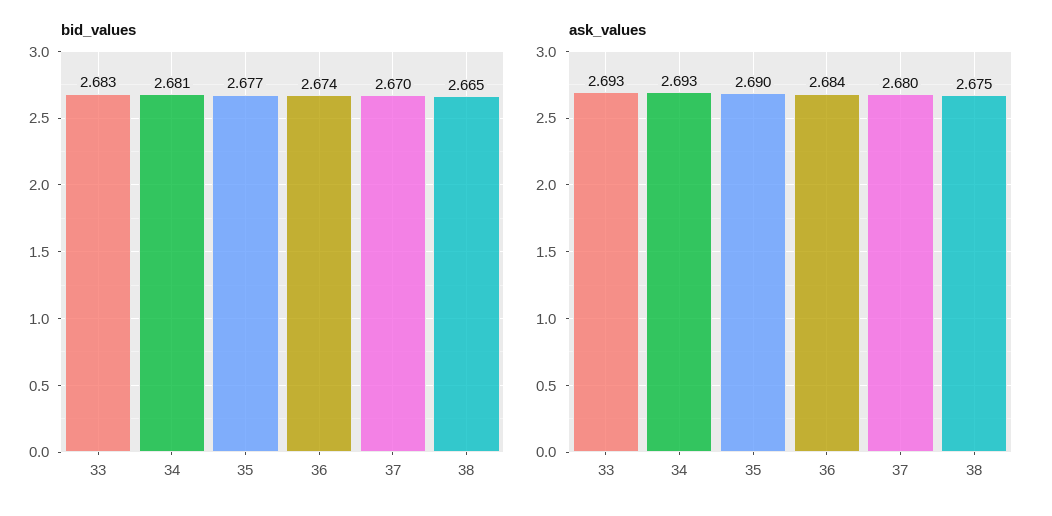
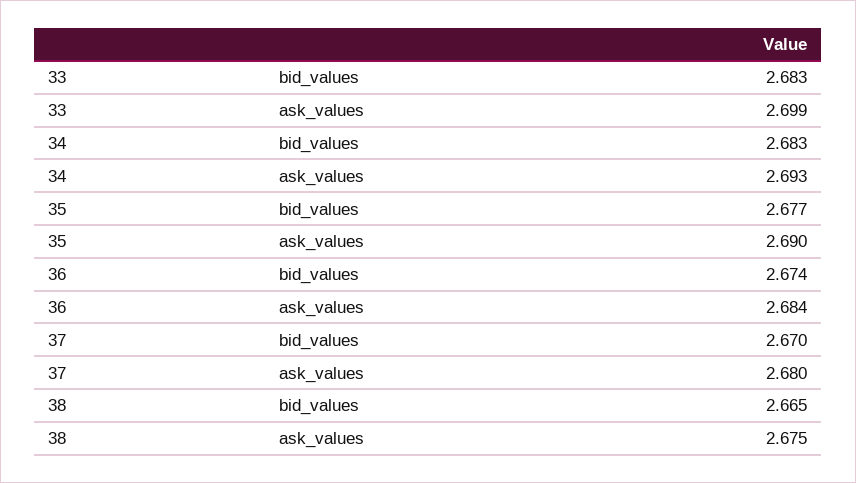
bid_values, 34: 2.681 -> 2.683
ask_values, 33: 2.693 -> 2.699

